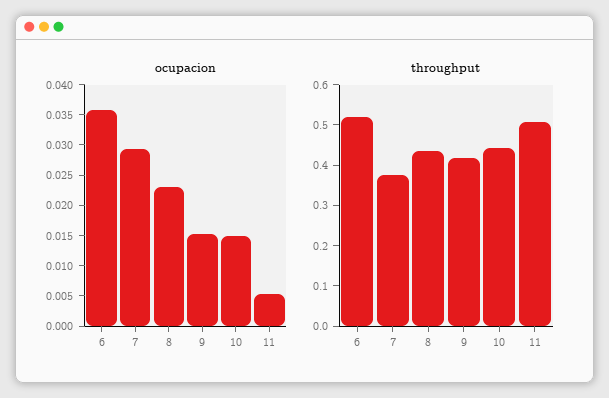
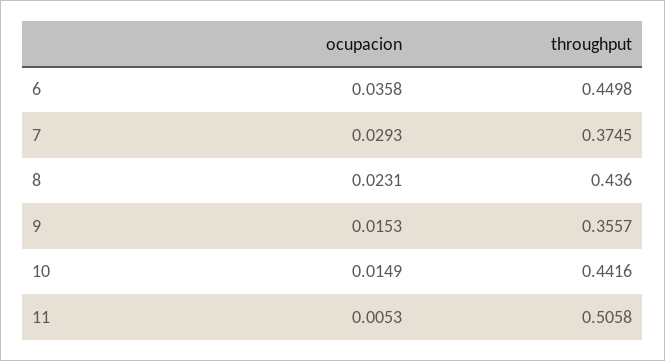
throughput, 6: 0.52 -> 0.4498
throughput, 9: 0.42 -> 0.3557

